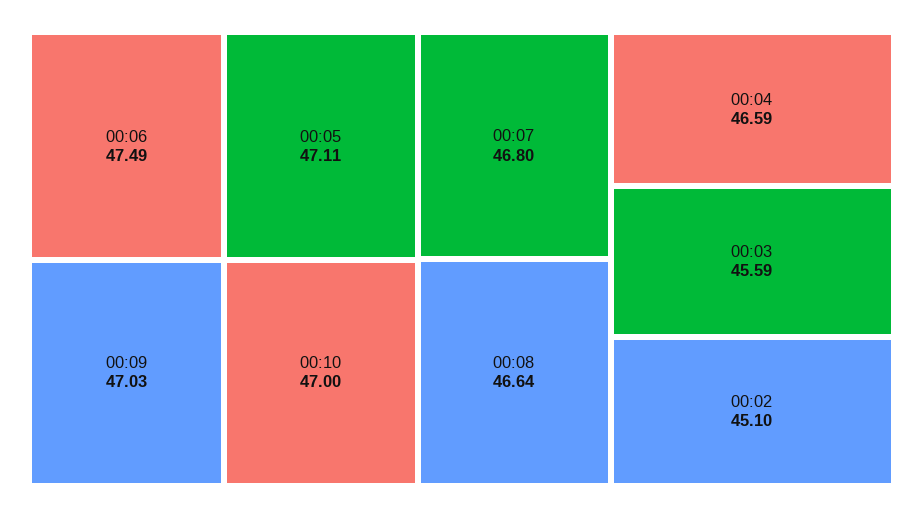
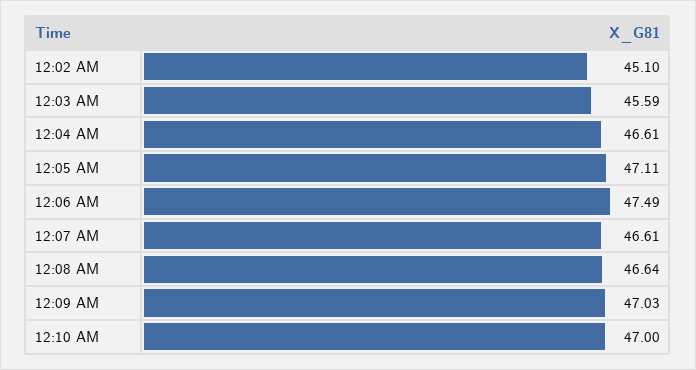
00:07: 46.8 -> 46.61
00:04: 46.59 -> 46.61

